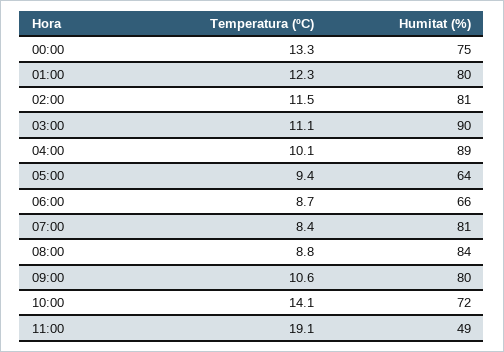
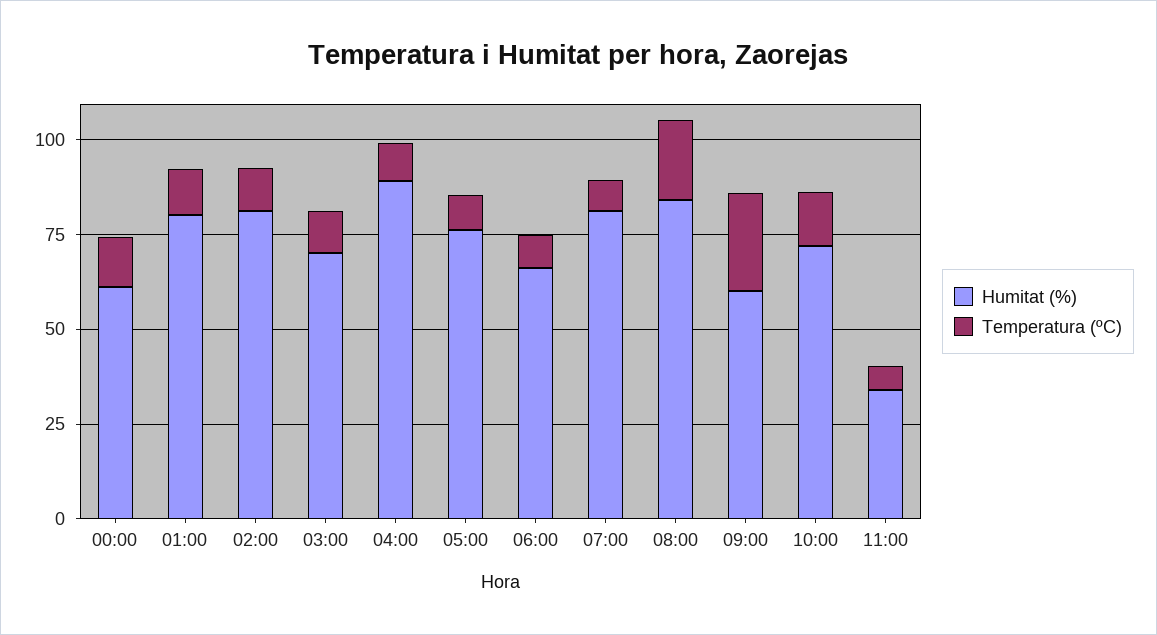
Humitat (%), 00:00: 75 -> 60
Humitat (%), 03:00: 90 -> 70
Humitat (%), 05:00: 64 -> 75
Temperatura (ºC), 08:00: 8.8 -> 20
Temperatura (ºC), 09:00: 10.6 -> 25
Humitat (%), 09:00: 80 -> 60
Temperatura (ºC), 11:00: 19.1 -> 5
Humitat (%), 11:00: 49 -> 35

